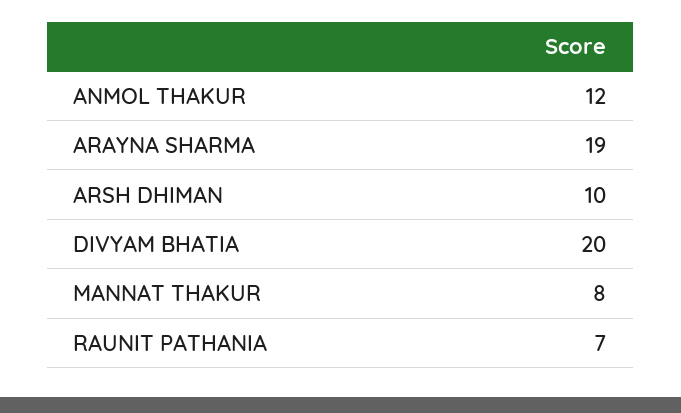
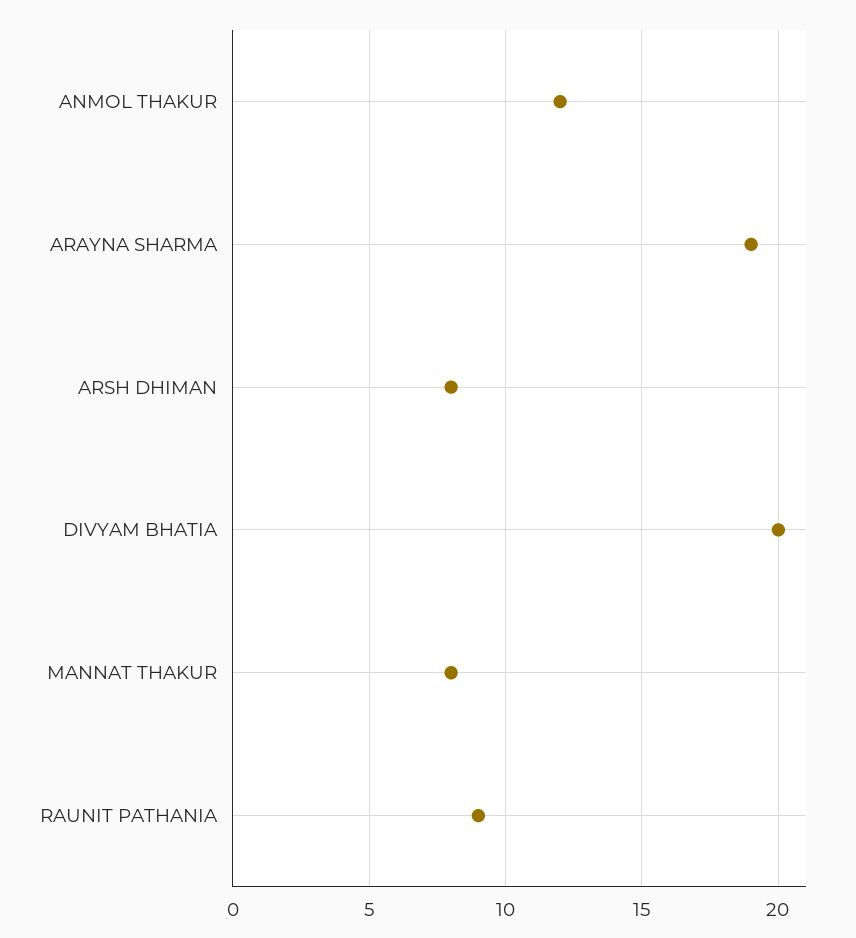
ARSH DHIMAN: 10 -> 8
RAUNIT PATHANIA: 7 -> 9

